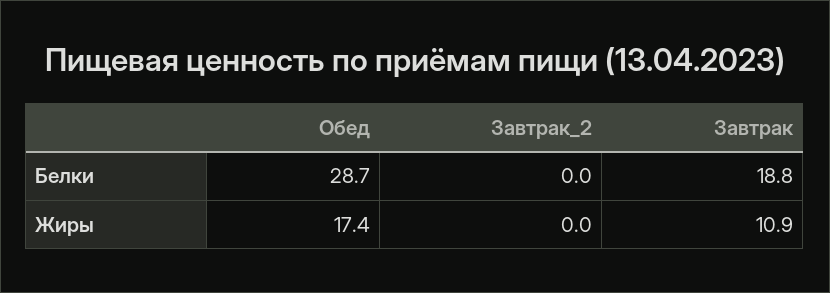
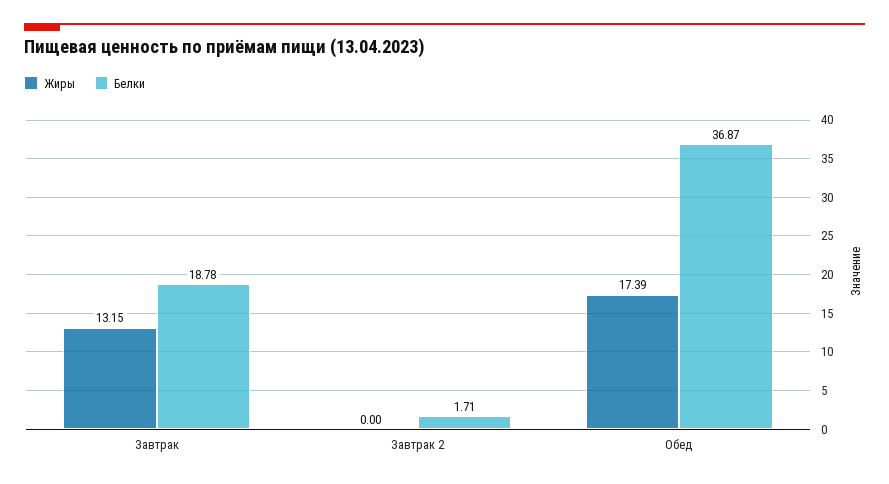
Белки, Обед: 28.7 -> 36.87
Белки, Завтрак_2: 0 -> 1.71
Жиры, Завтрак: 10.9 -> 13.15

